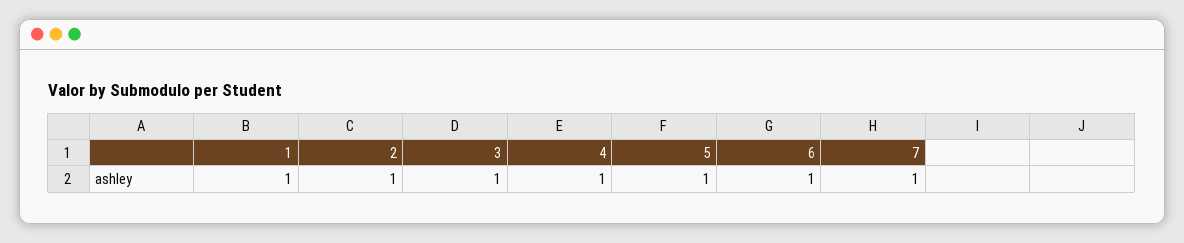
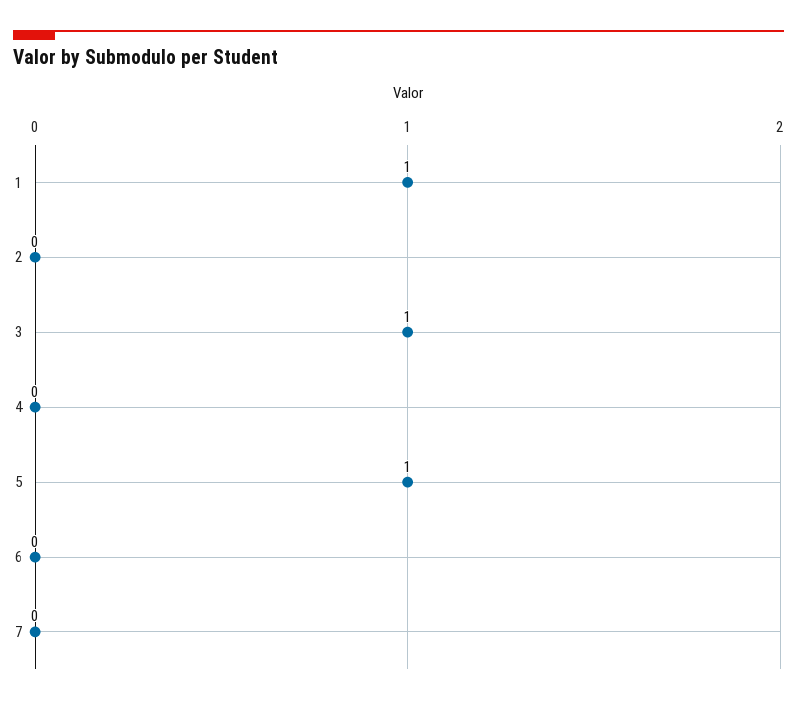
2: 1 -> 0
4: 1 -> 0
6: 1 -> 0
7: 1 -> 0

